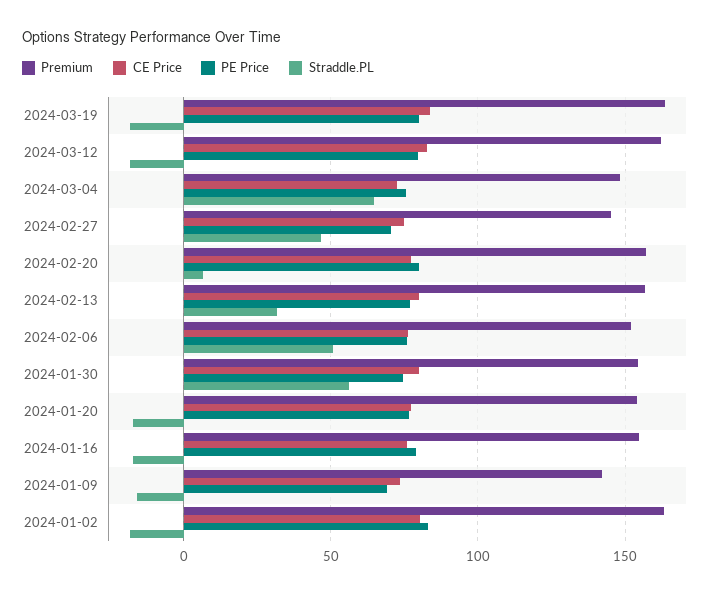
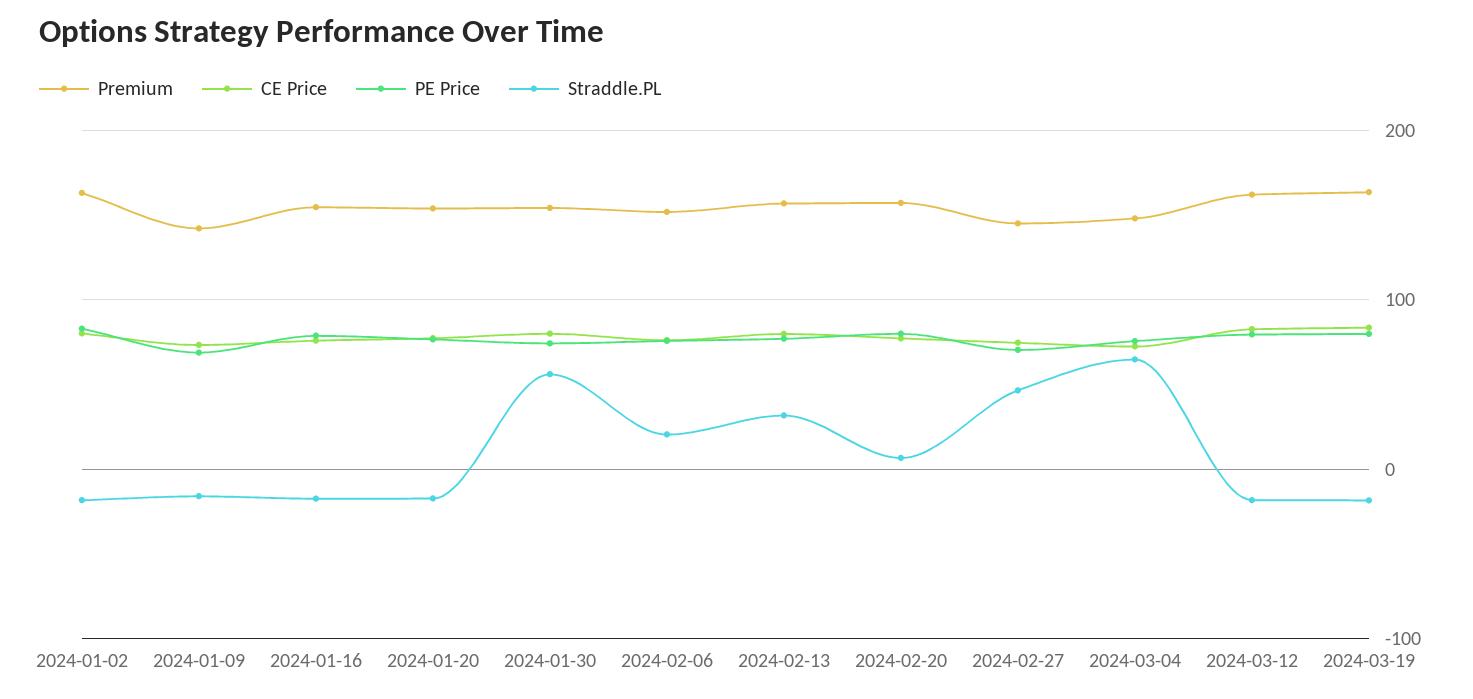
Straddle.PL, 2024-02-06: 50 -> 20

